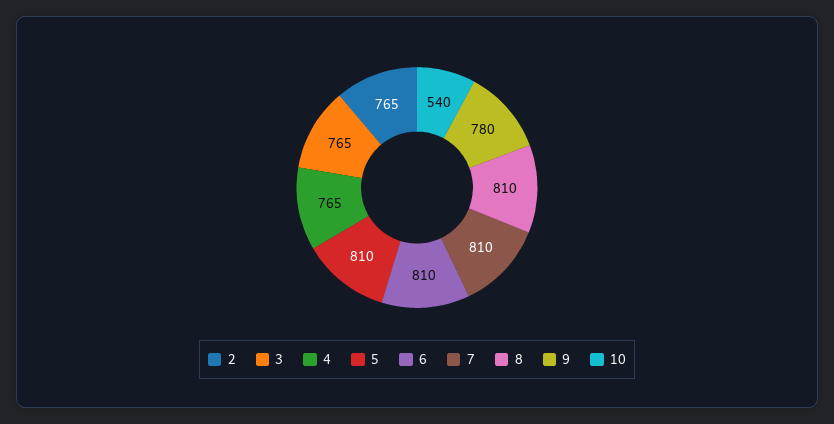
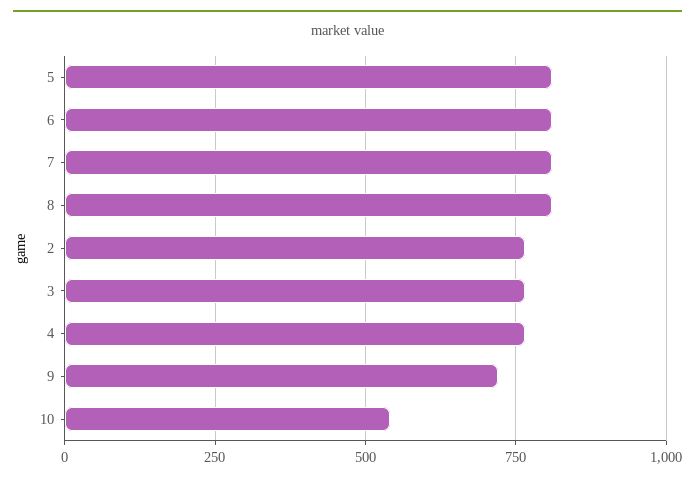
9: 780 -> 725

